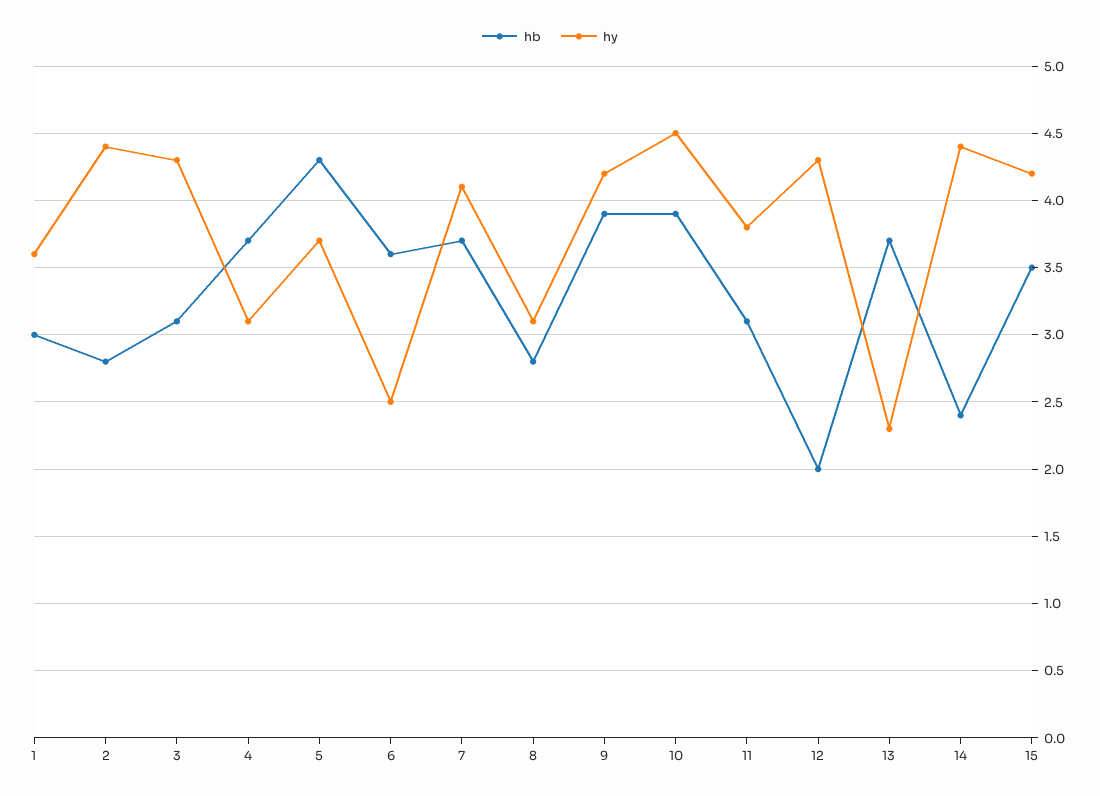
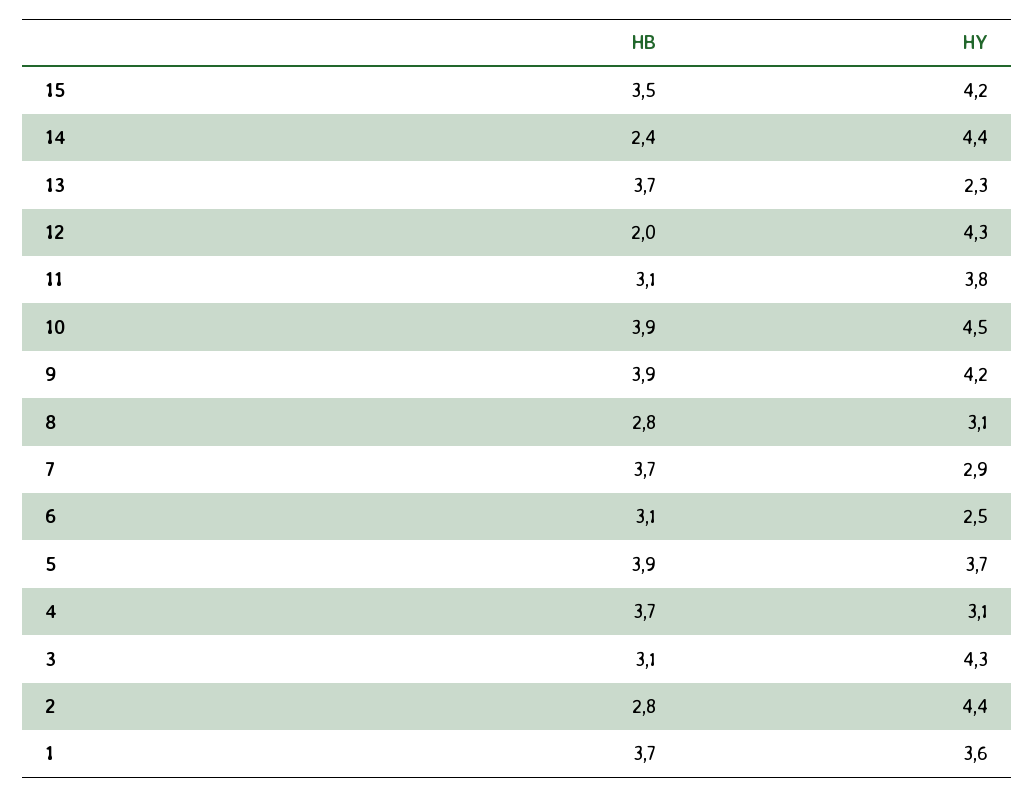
hb, 1: 3 -> 3.7
hb, 5: 4.3 -> 3.9
hb, 6: 3.6 -> 3.1
hy, 7: 4.1 -> 2.9

